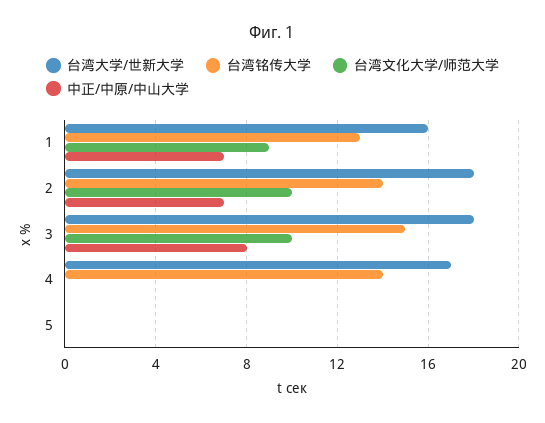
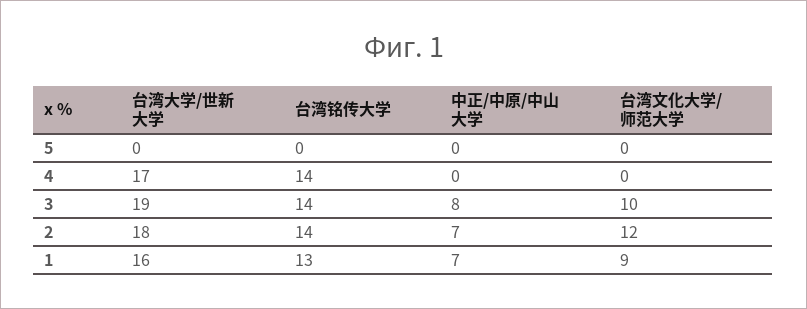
台湾文化大学/师范大学, 2: 10 -> 12
台湾大学/世新大学, 3: 18 -> 19
台湾铭传大学, 3: 15 -> 14

